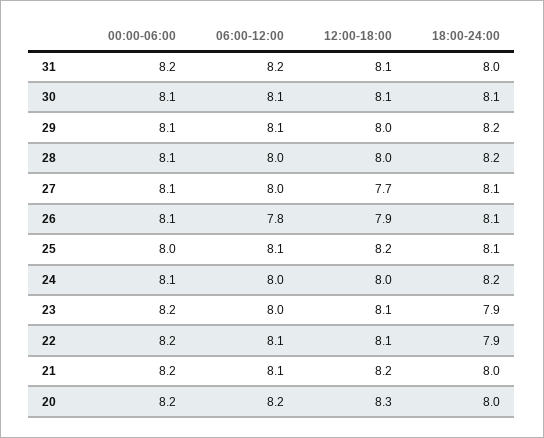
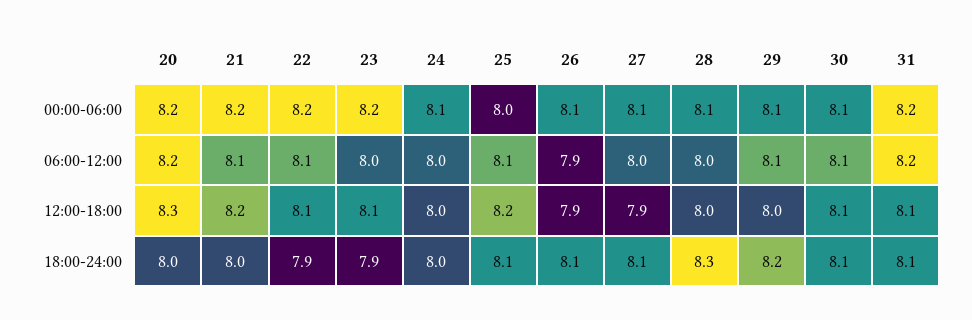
18:00-24:00, 31: 8 -> 8.1
18:00-24:00, 28: 8.2 -> 8.3
12:00-18:00, 27: 7.7 -> 7.9
06:00-12:00, 26: 7.8 -> 7.9
18:00-24:00, 24: 8.2 -> 8

